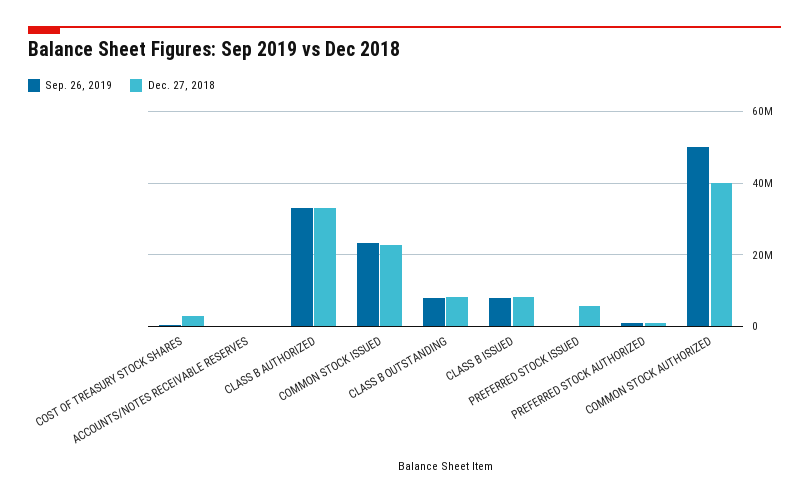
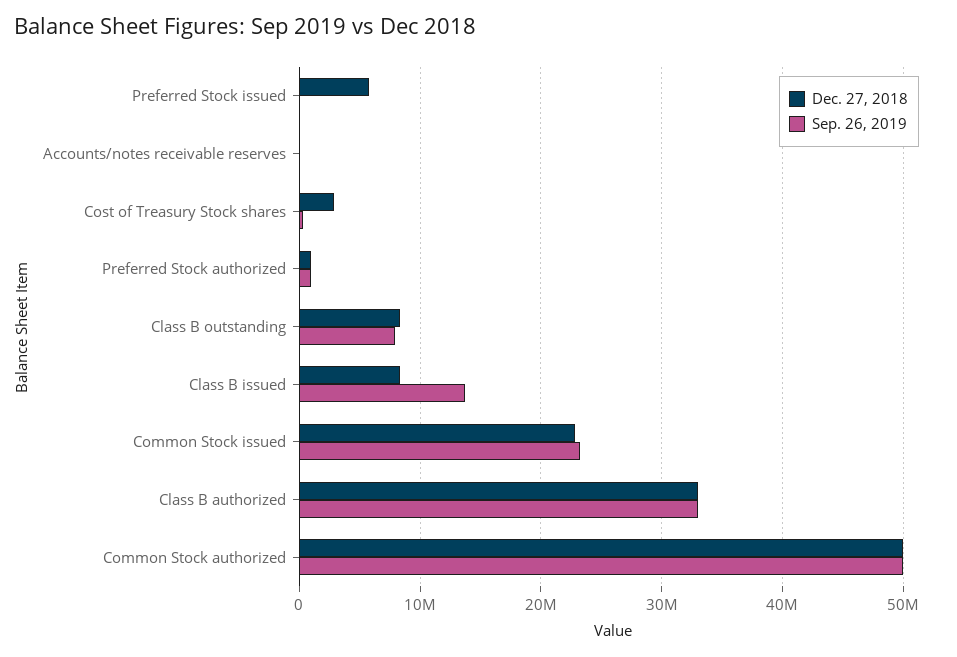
Sep. 26, 2019, CLASS B ISSUED: 8000000 -> 14000000
Dec. 27, 2018, COMMON STOCK AUTHORIZED: 40000000 -> 50000000

